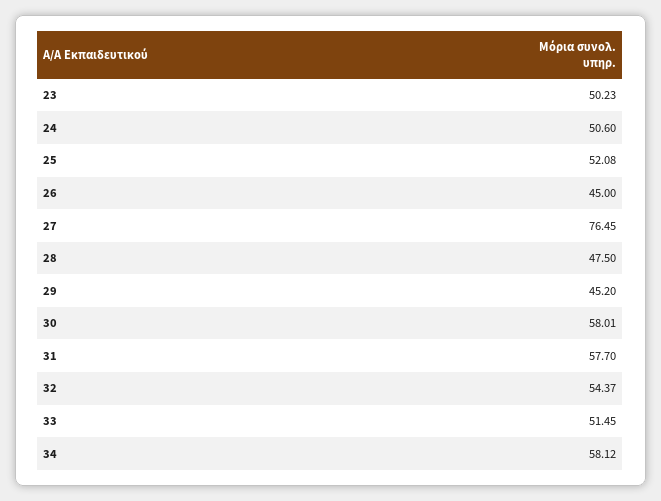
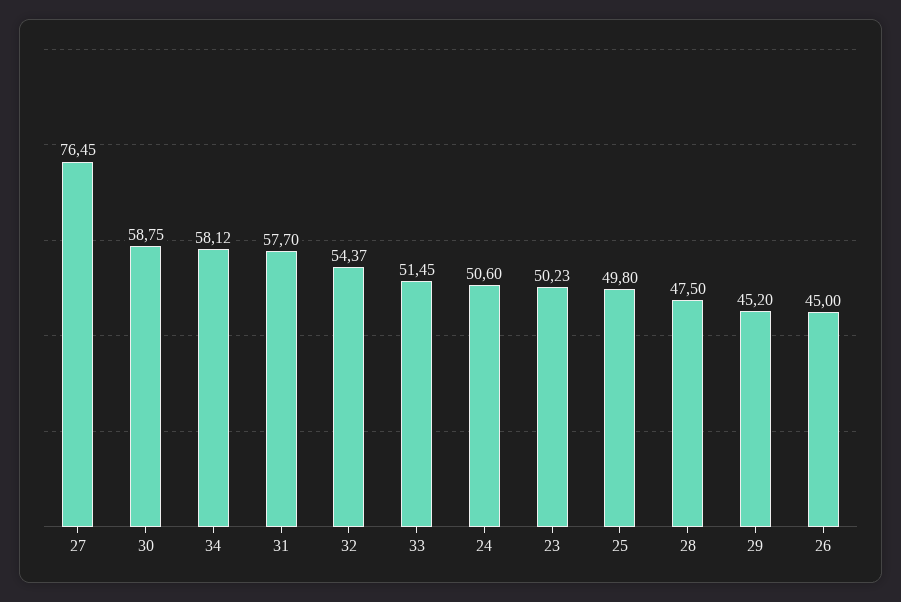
25: 52.08 -> 49.8
30: 58.01 -> 58.75

